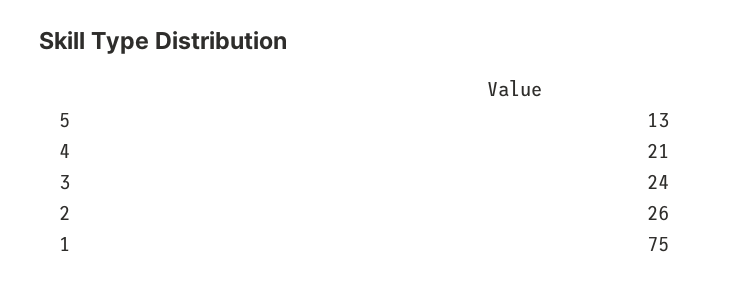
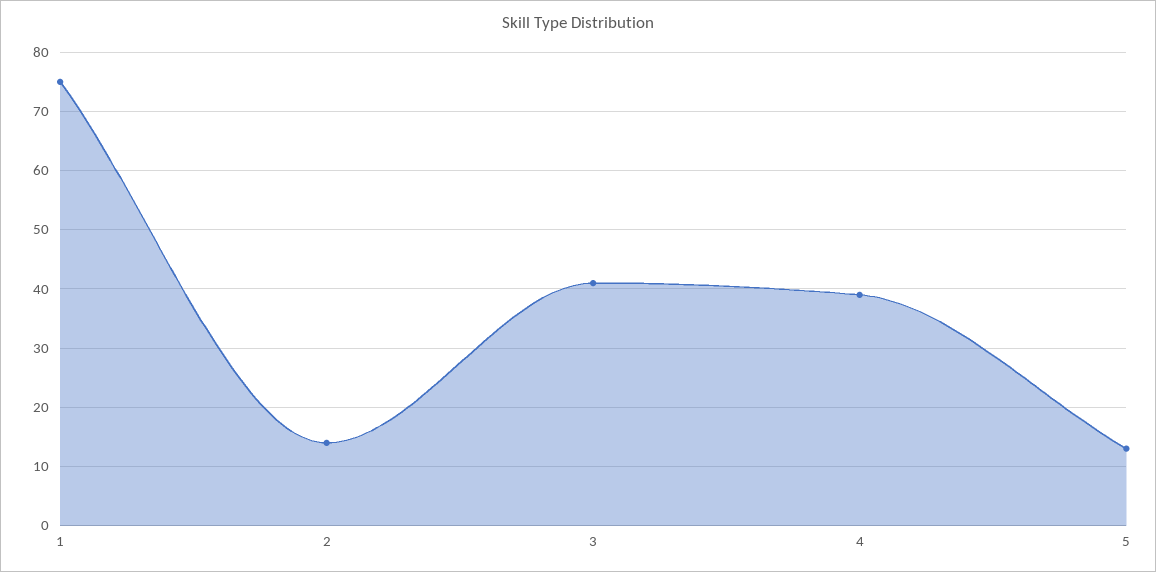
4: 21 -> 40
3: 24 -> 40
2: 26 -> 15

